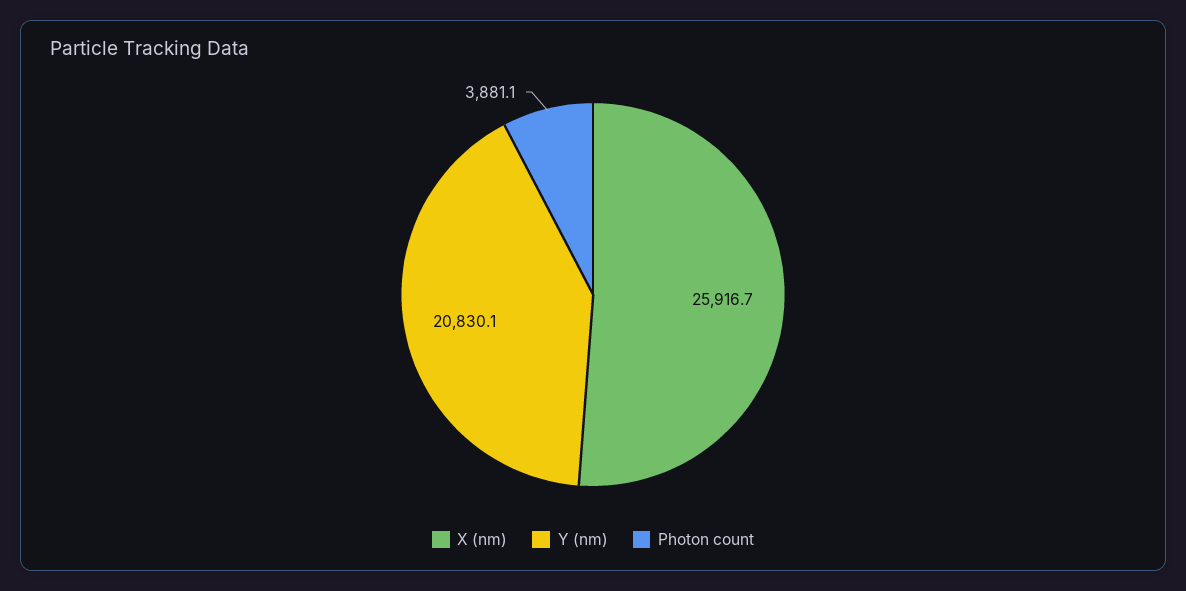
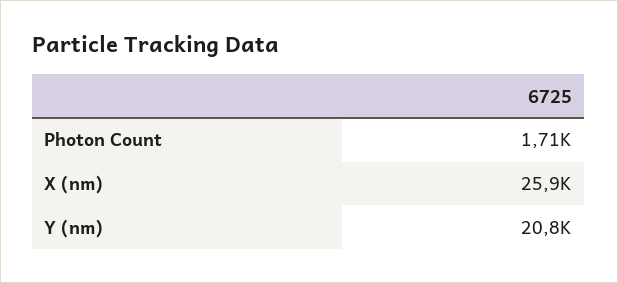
Photon count: 3881.1 -> 1710

